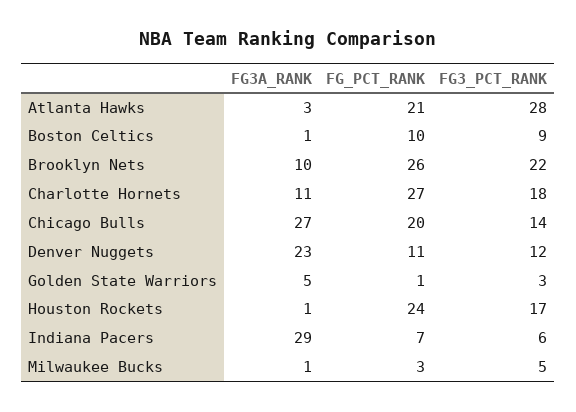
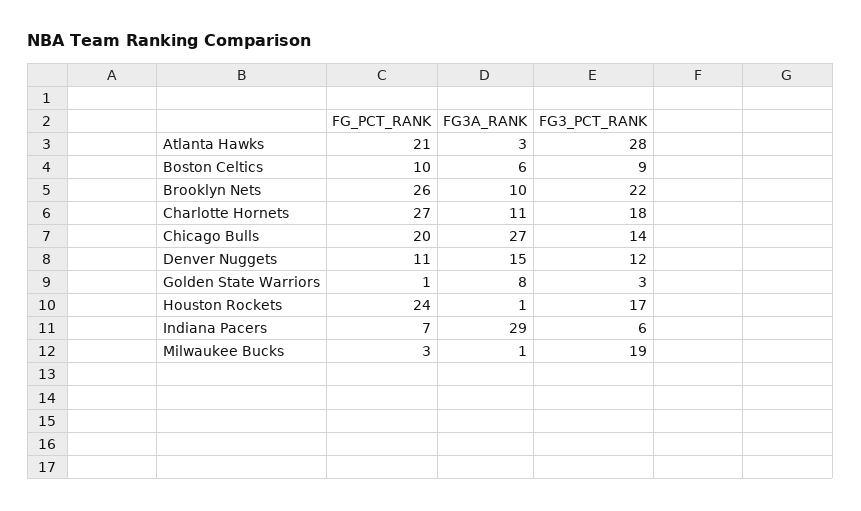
FG3A_RANK, Boston Celtics: 1 -> 6
FG3A_RANK, Denver Nuggets: 23 -> 15
FG3A_RANK, Golden State Warriors: 5 -> 8
FG3_PCT_RANK, Milwaukee Bucks: 5 -> 19

